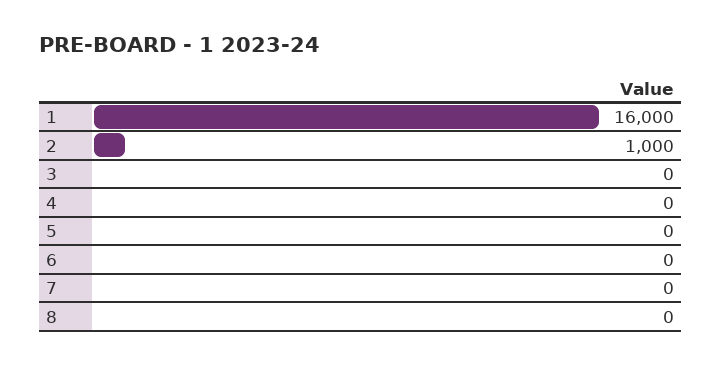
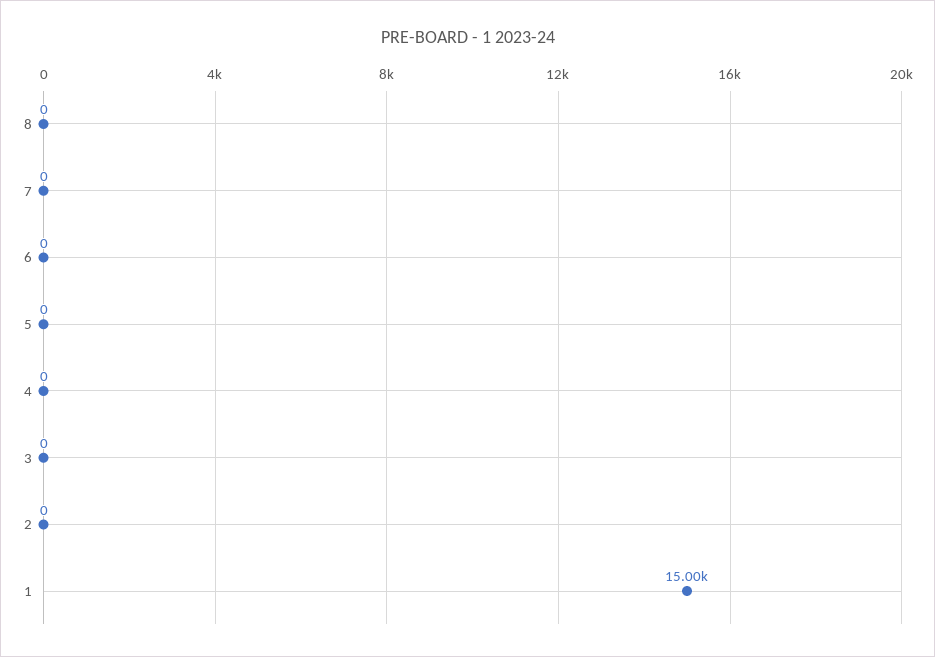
1: 16000 -> 15000
2: 1000 -> 0

